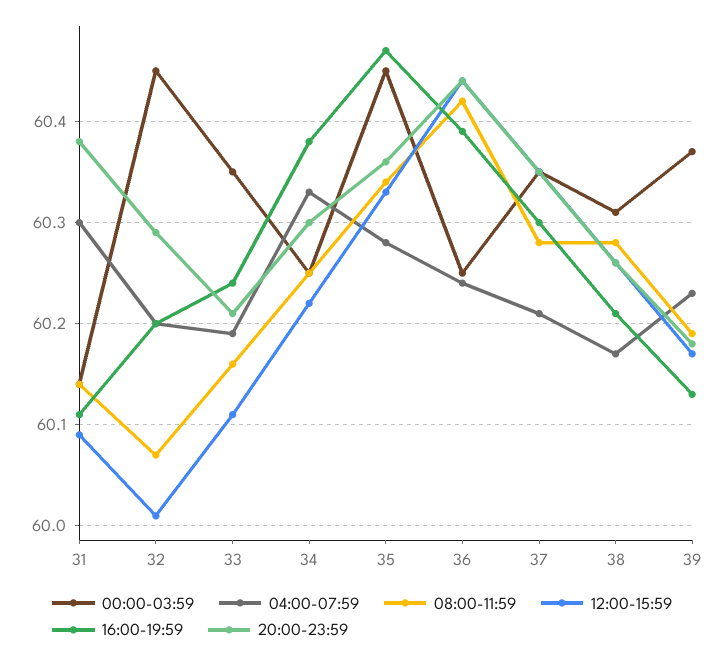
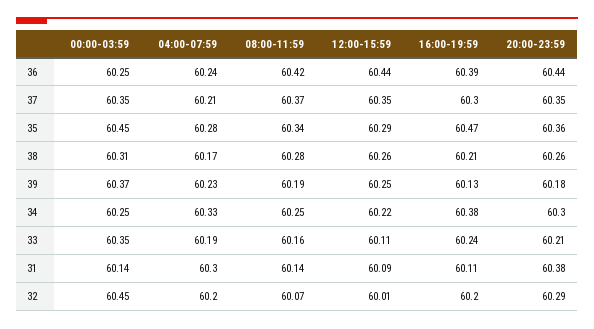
12:00-15:59, 35: 60.33 -> 60.29
08:00-11:59, 37: 60.28 -> 60.37
12:00-15:59, 39: 60.17 -> 60.25

